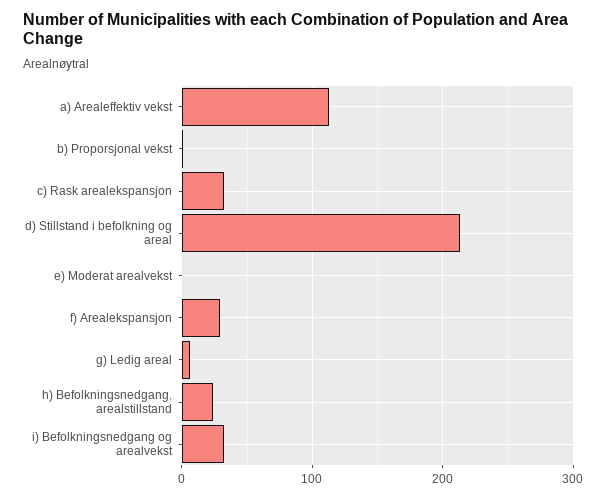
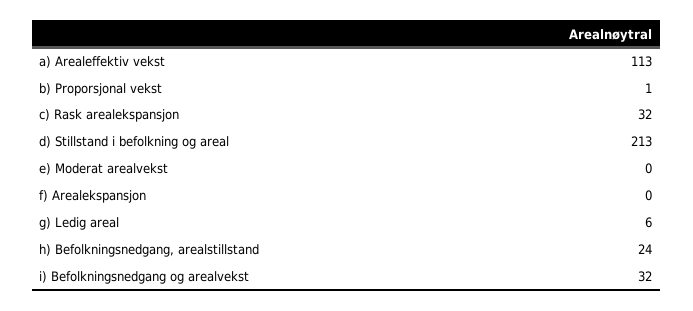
f) Arealekspansjon: 30 -> 0

